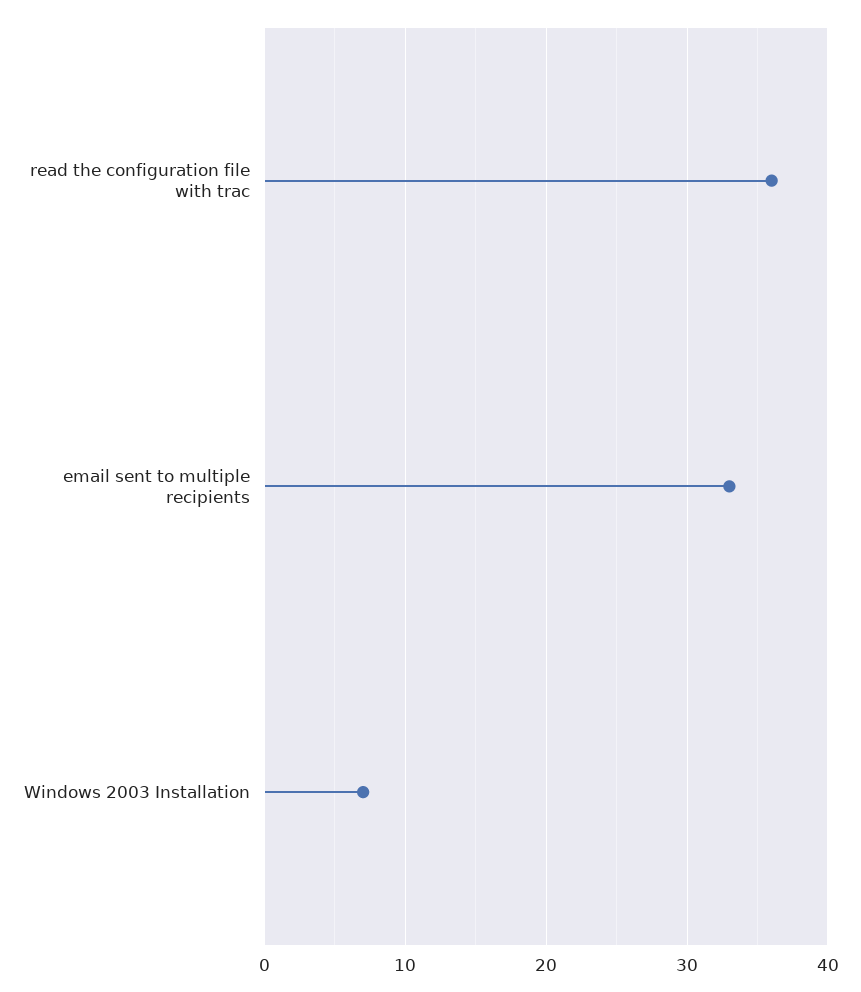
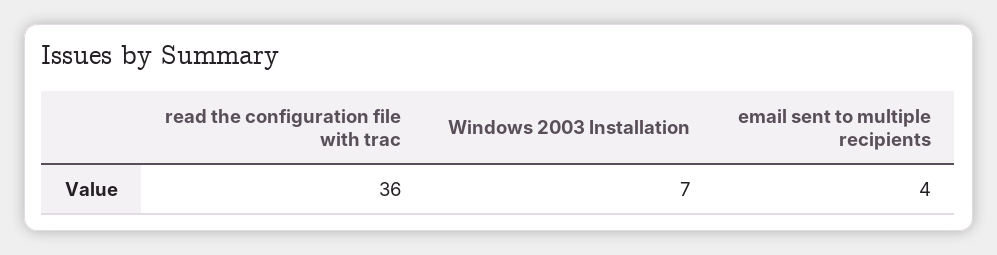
email sent to multiple recipients: 33 -> 4

